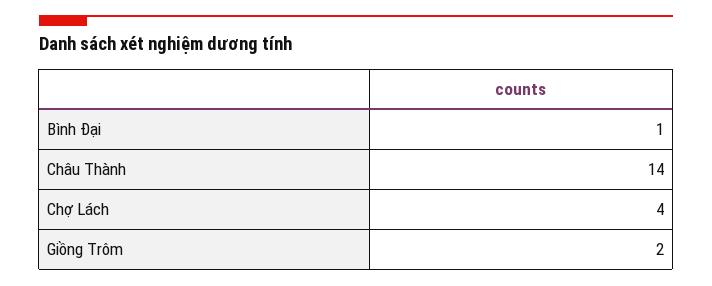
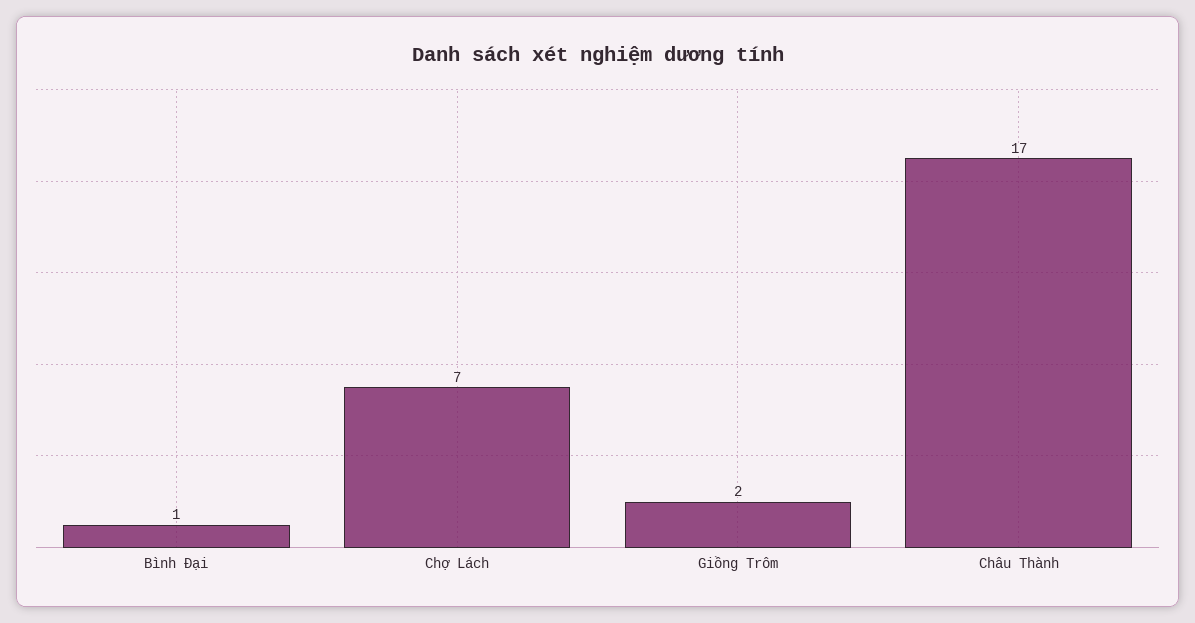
Châu Thành: 14 -> 17
Chợ Lách: 4 -> 7

